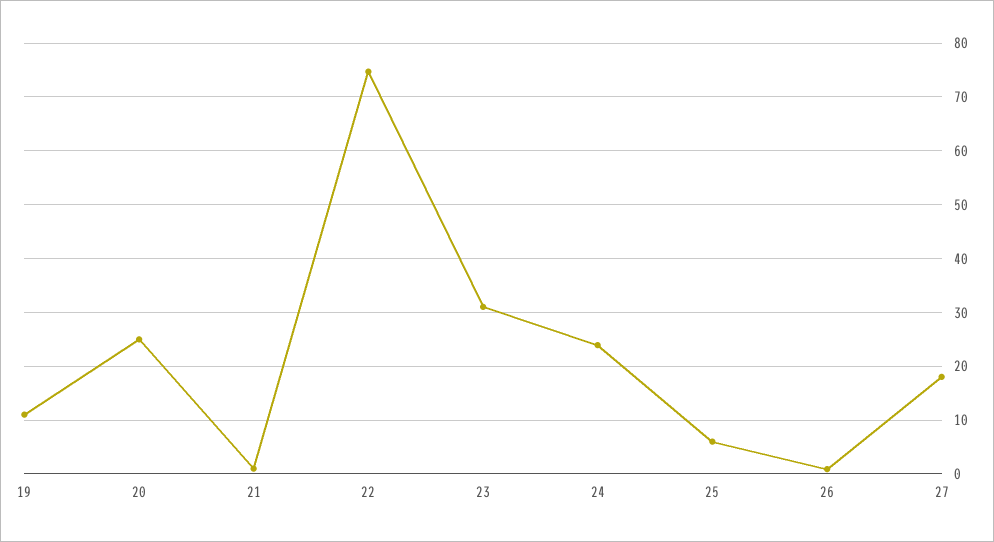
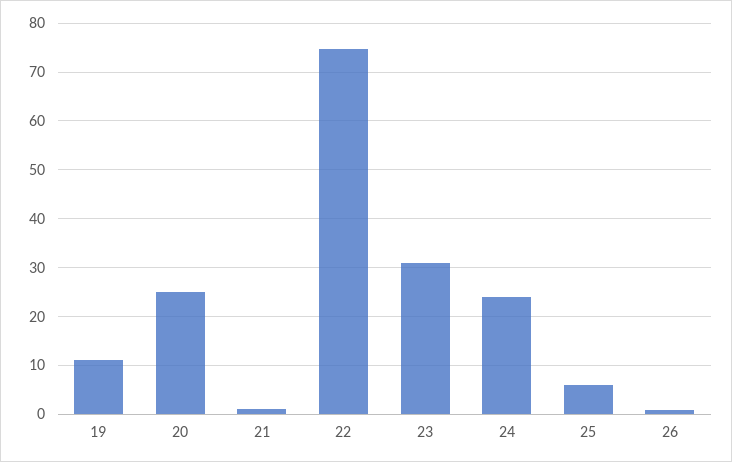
27: 18 -> none

